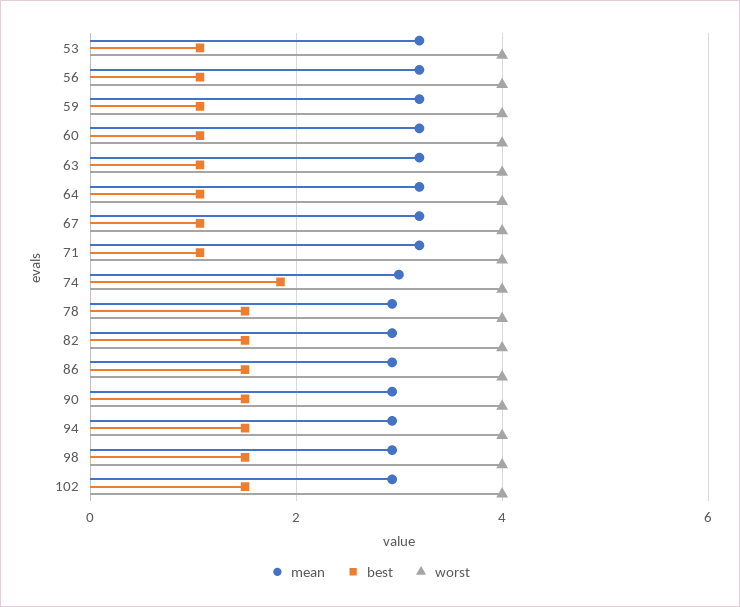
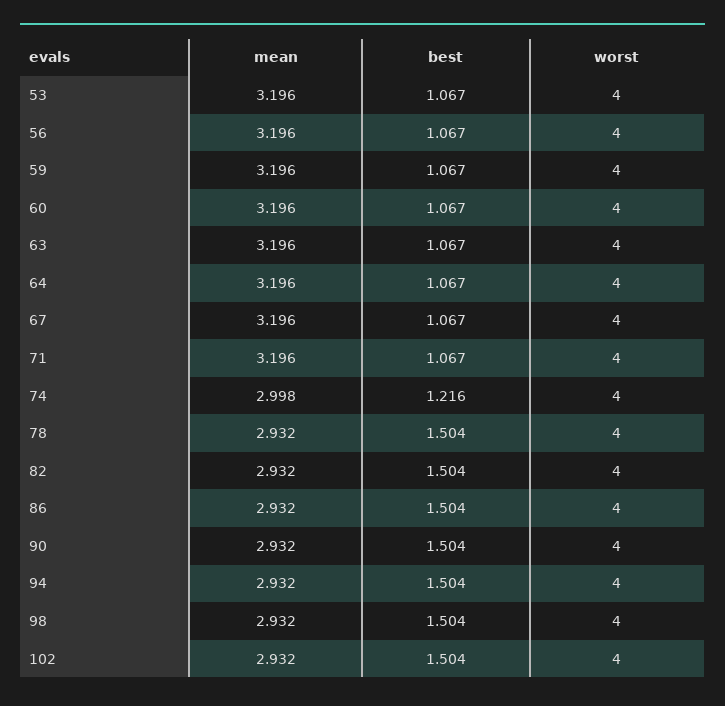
best, 74: 1.8 -> 1.216

